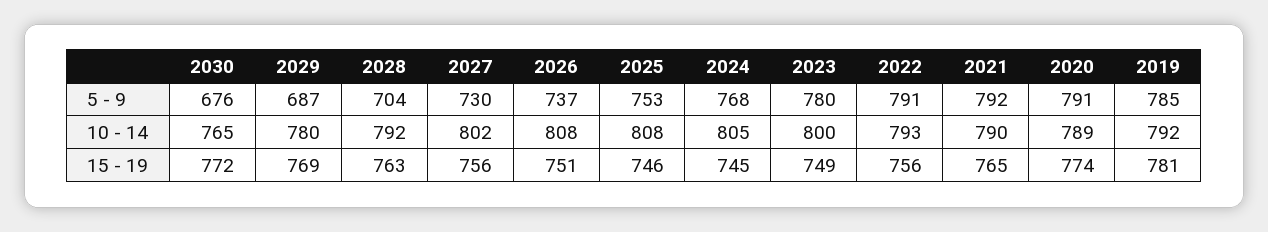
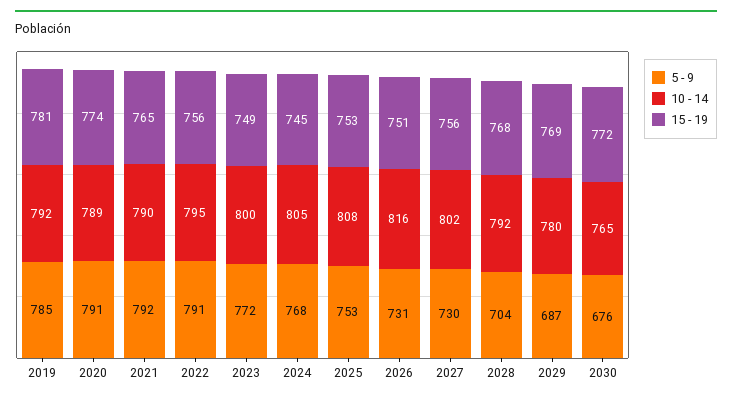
5 - 9, 2026: 737 -> 731
5 - 9, 2023: 780 -> 772
10 - 14, 2026: 808 -> 816
10 - 14, 2022: 793 -> 795
15 - 19, 2028: 763 -> 768
15 - 19, 2025: 746 -> 753

